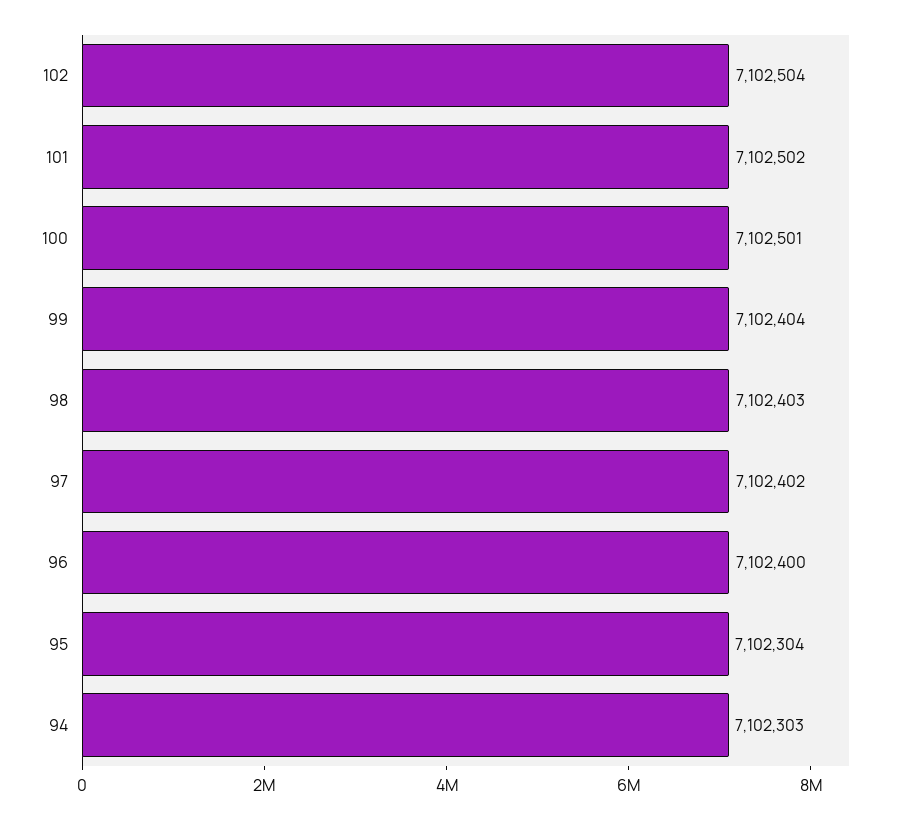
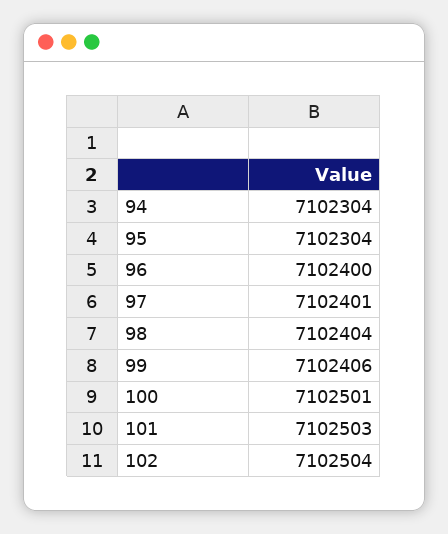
101: 7102502 -> 7102503
99: 7102404 -> 7102406
98: 7102403 -> 7102404
97: 7102402 -> 7102401
94: 7102303 -> 7102304

